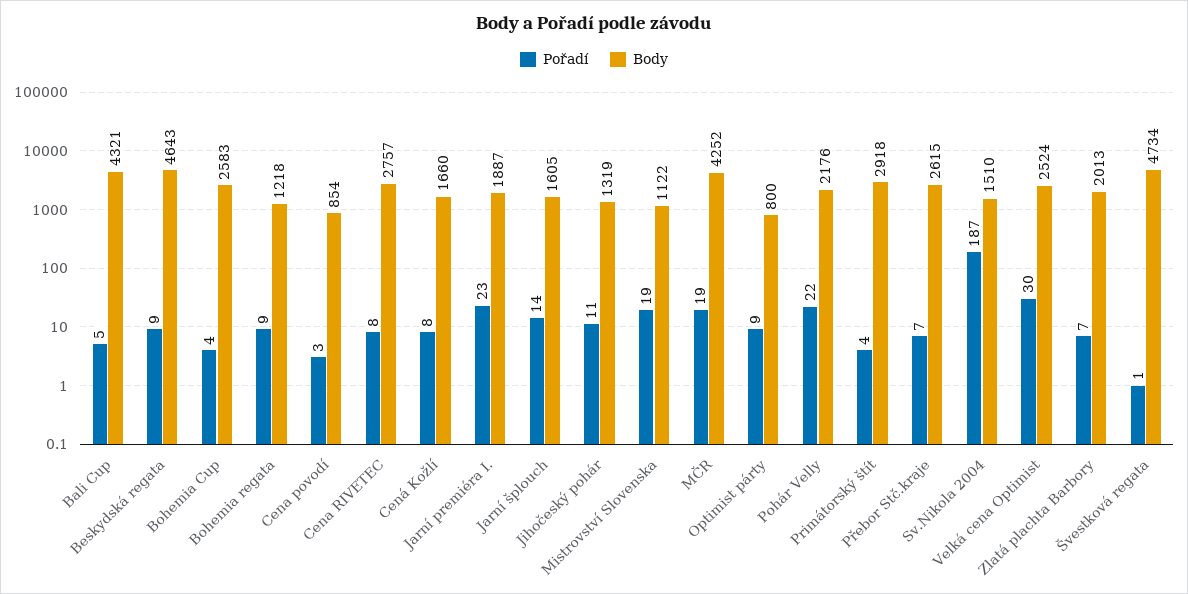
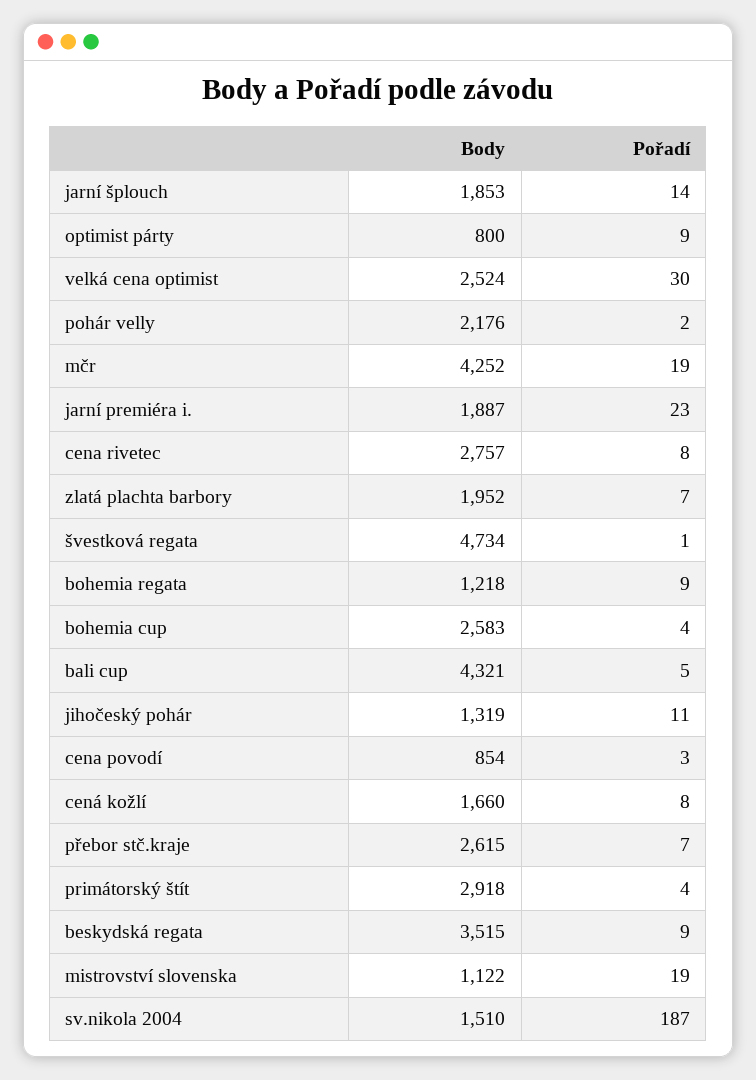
Body, Beskydská regata: 4643 -> 3515
Body, Jarní šplouch: 1605 -> 1853
Pořadí, Pohár Velly: 22 -> 2
Body, Zlatá plachta Barbory: 2013 -> 1952

